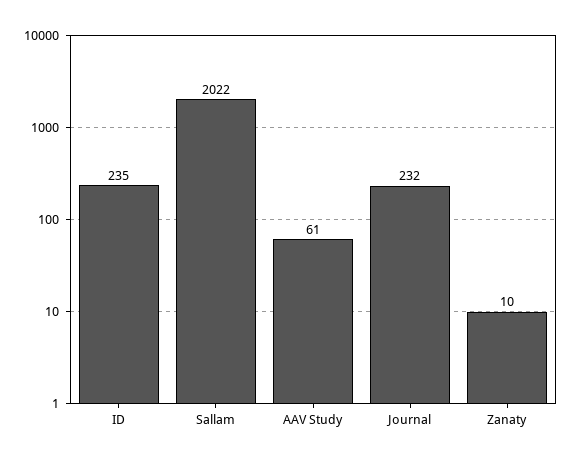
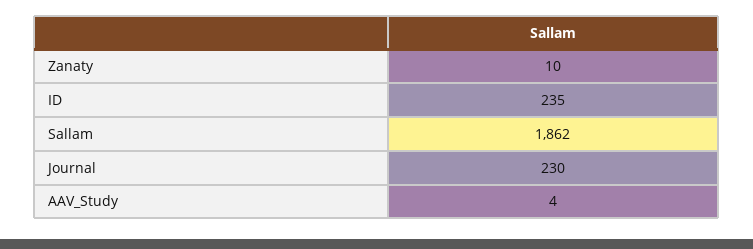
Sallam: 2022 -> 1862
AAV Study: 61 -> 4
Journal: 232 -> 230

